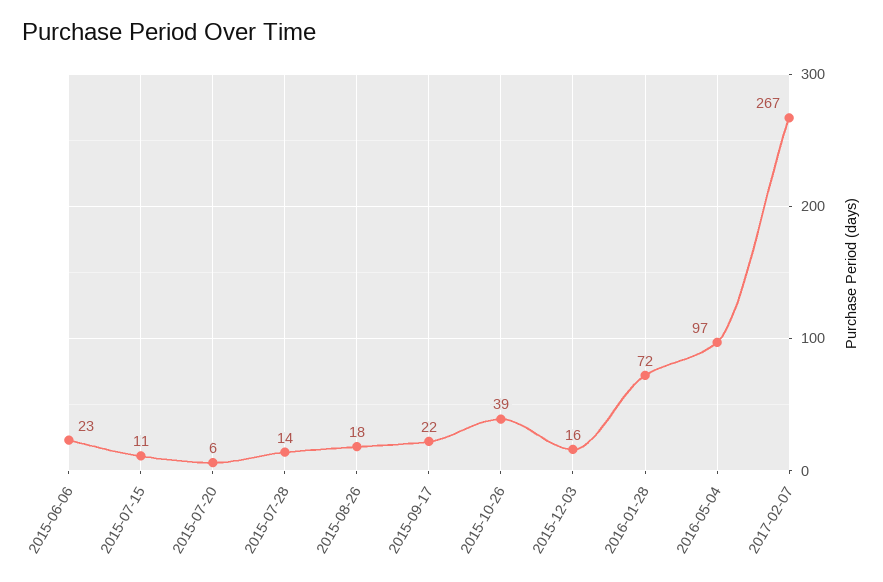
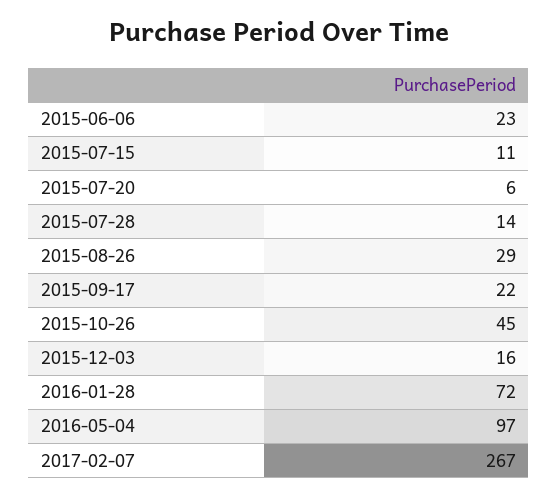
2015-08-26: 18 -> 29
2015-10-26: 39 -> 45

